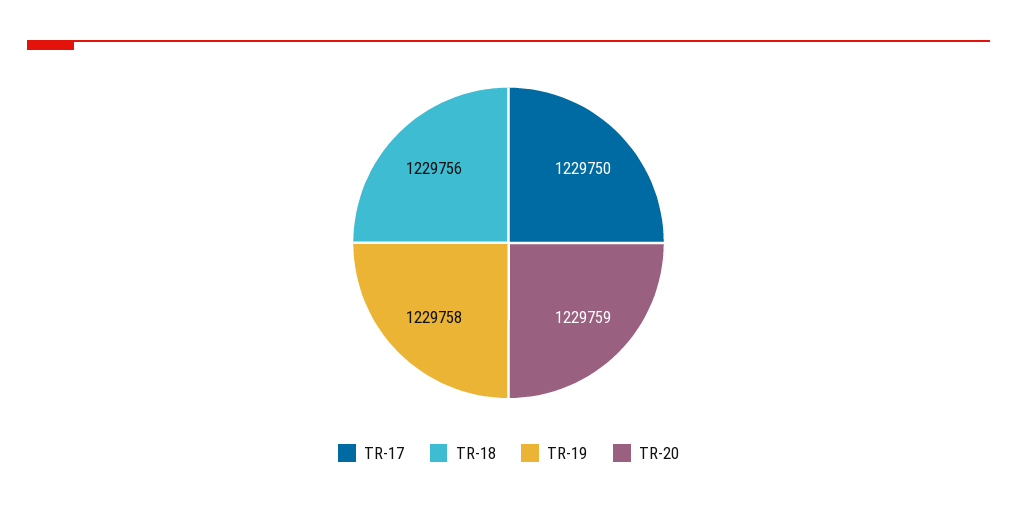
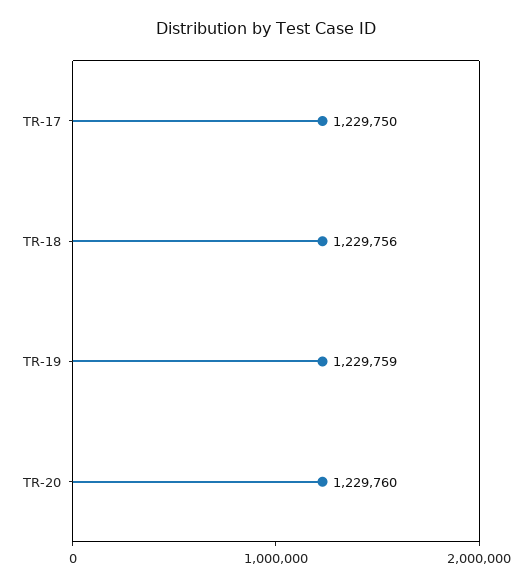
TR-19: 1229758 -> 1229759
TR-20: 1229759 -> 1229760

